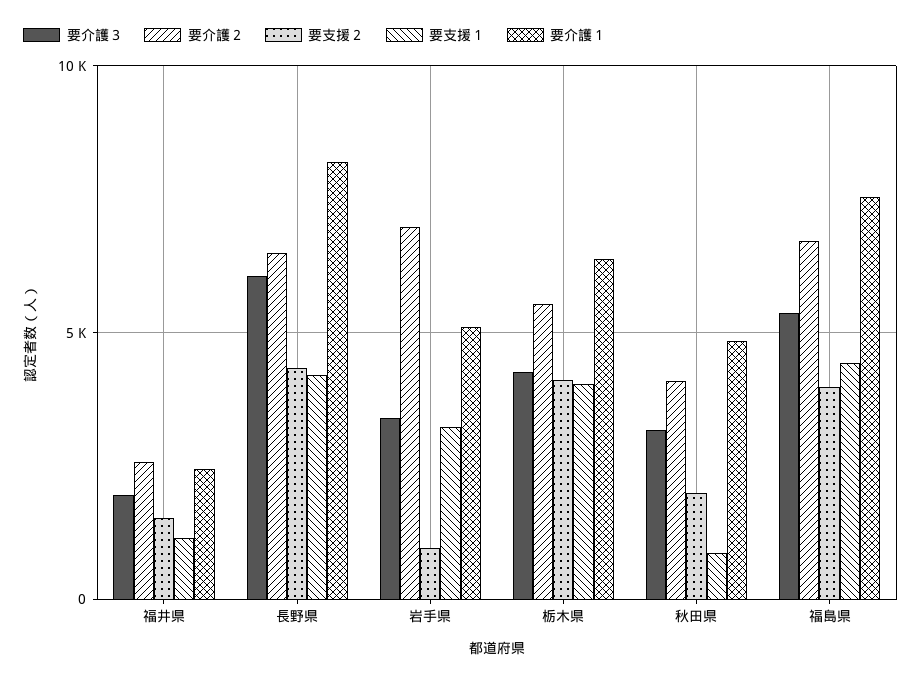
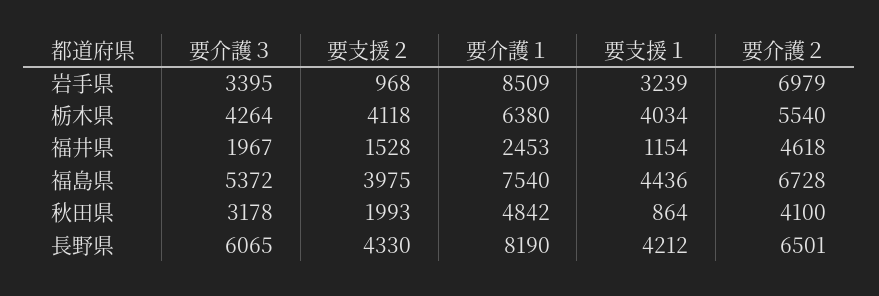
要介護２, 福井県: 2500 -> 4618
要介護１, 岩手県: 5000 -> 8509

